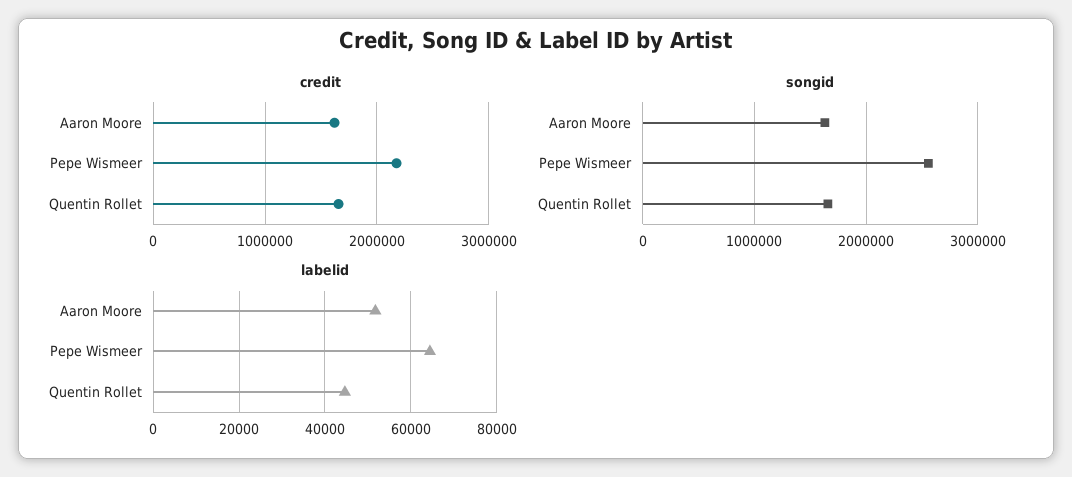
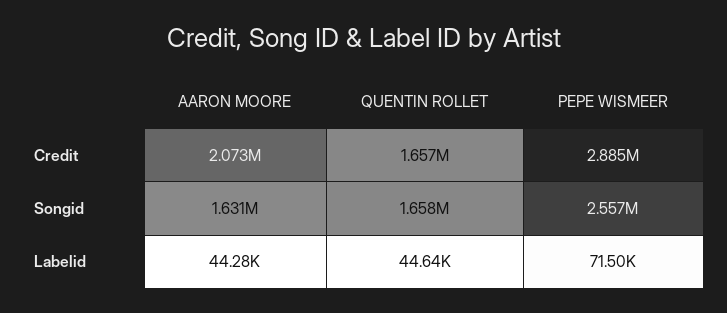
credit, Aaron Moore: 1600000 -> 2073000
credit, Pepe Wismeer: 2200000 -> 2885000
labelid, Aaron Moore: 52000 -> 44280
labelid, Pepe Wismeer: 64000 -> 71500

